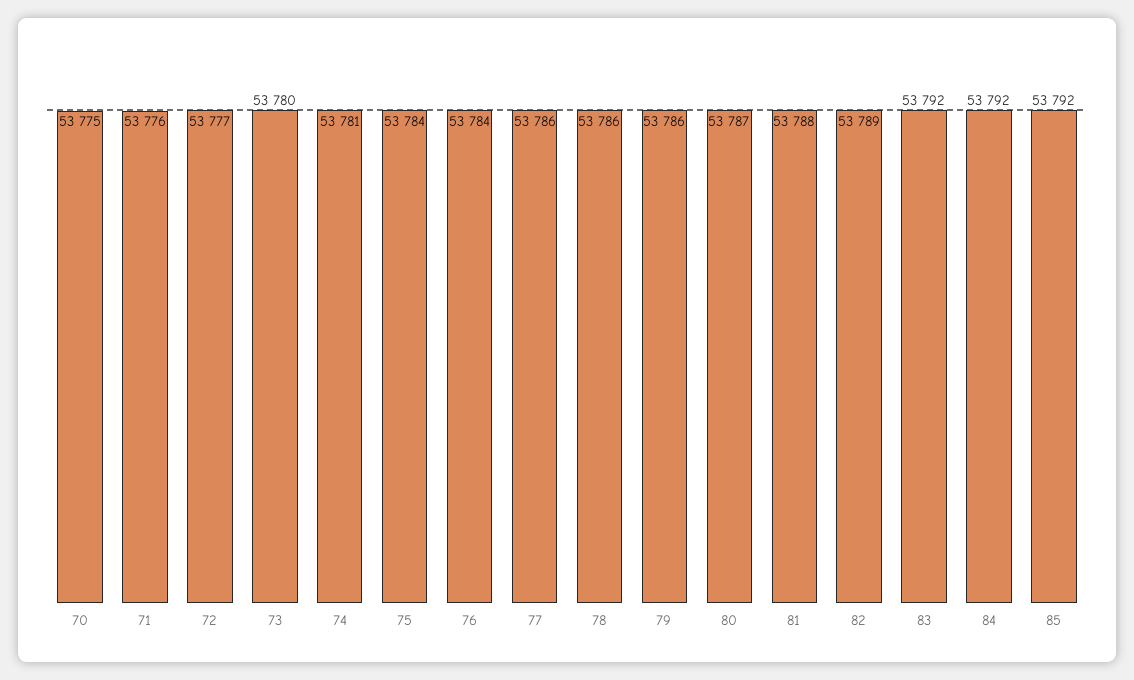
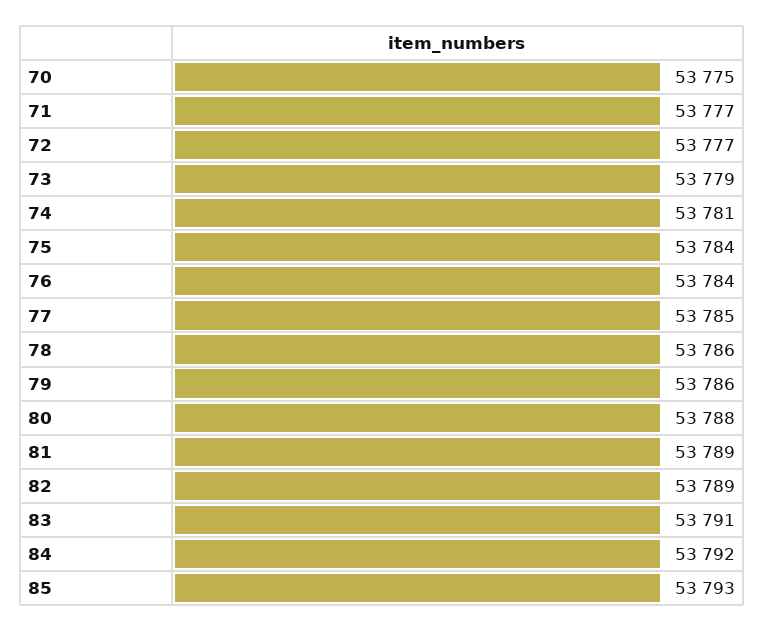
71: 53776 -> 53777
73: 53780 -> 53779
77: 53786 -> 53785
80: 53787 -> 53788
81: 53788 -> 53789
83: 53792 -> 53791
85: 53792 -> 53793

